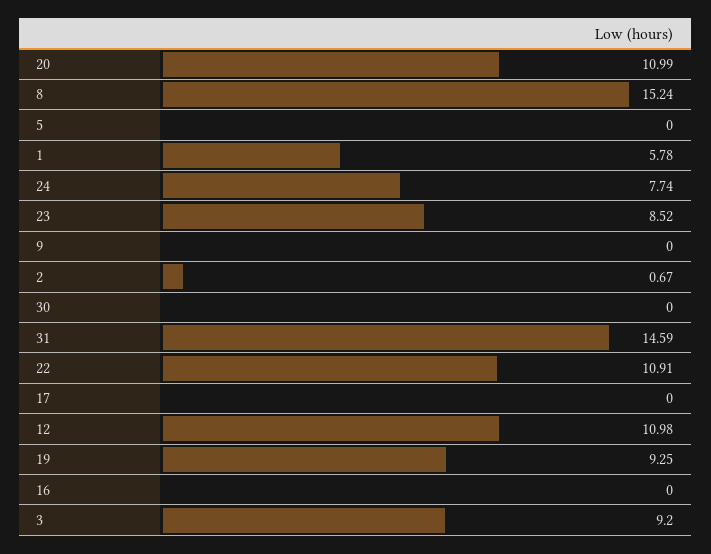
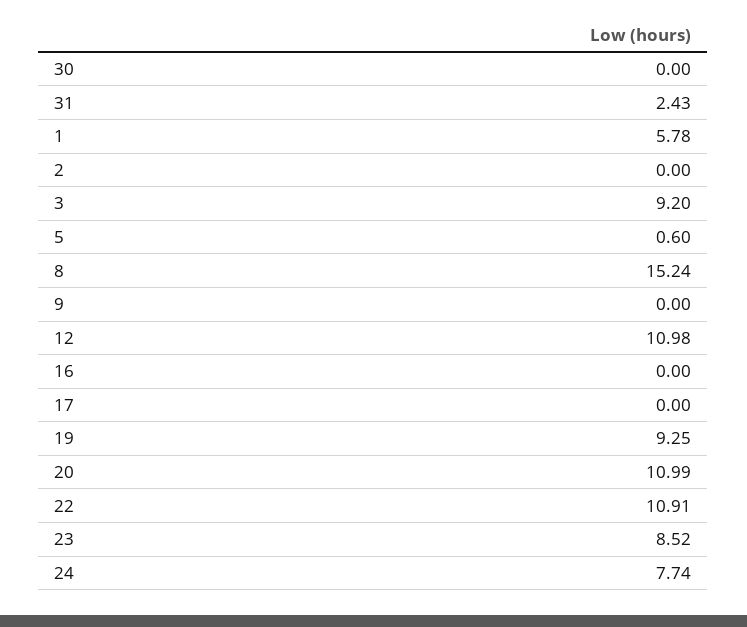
5: 0 -> 0.6
2: 0.67 -> 0
31: 14.59 -> 2.43

